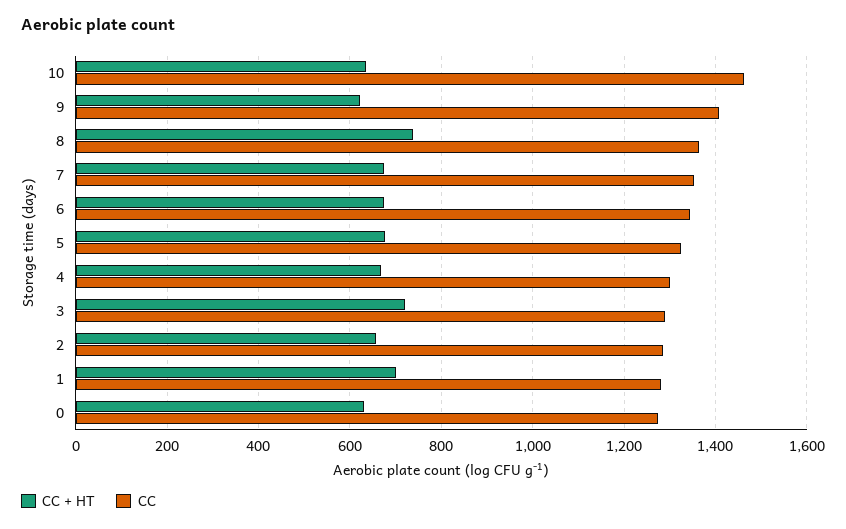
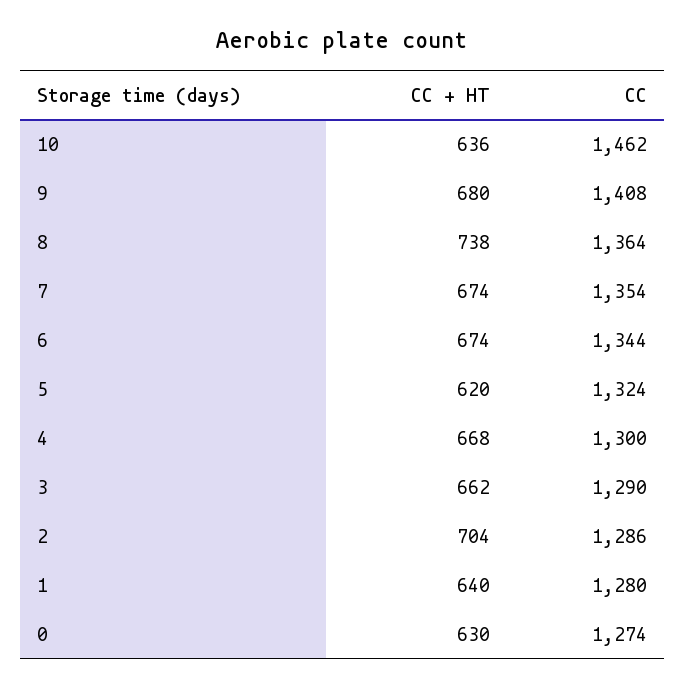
CC + HT, 9: 620 -> 680
CC + HT, 5: 680 -> 620
CC + HT, 3: 720 -> 662
CC + HT, 2: 660 -> 704
CC + HT, 1: 700 -> 640

